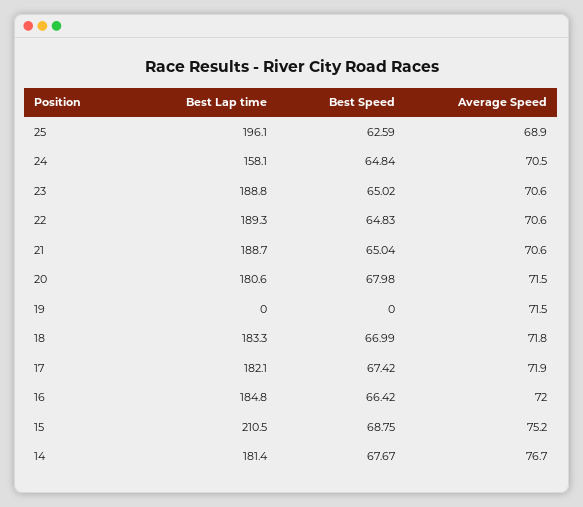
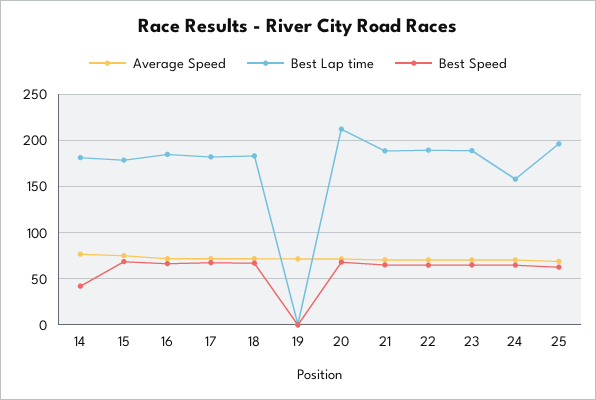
Best Lap time, 20: 180.6 -> 210
Best Lap time, 15: 210.5 -> 180
Best Speed, 14: 67.67 -> 40

